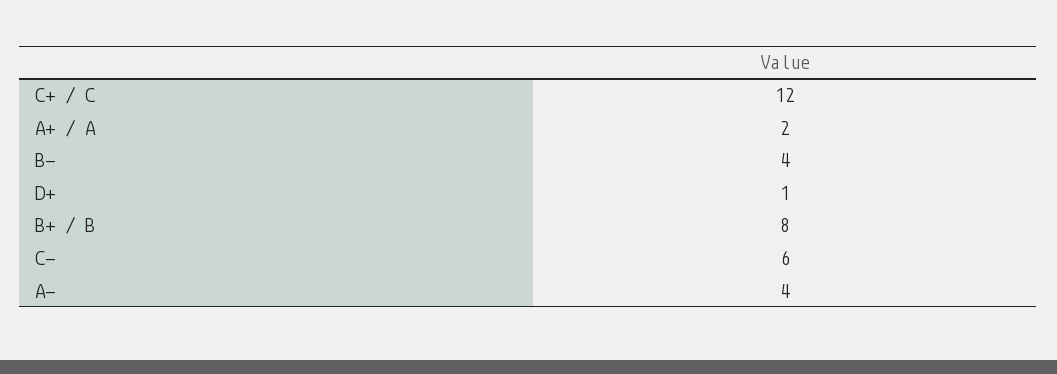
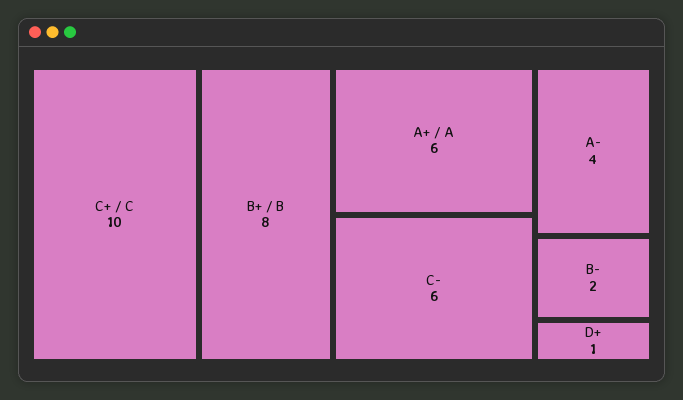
C+ / C: 12 -> 10
A+ / A: 2 -> 6
B-: 4 -> 2

